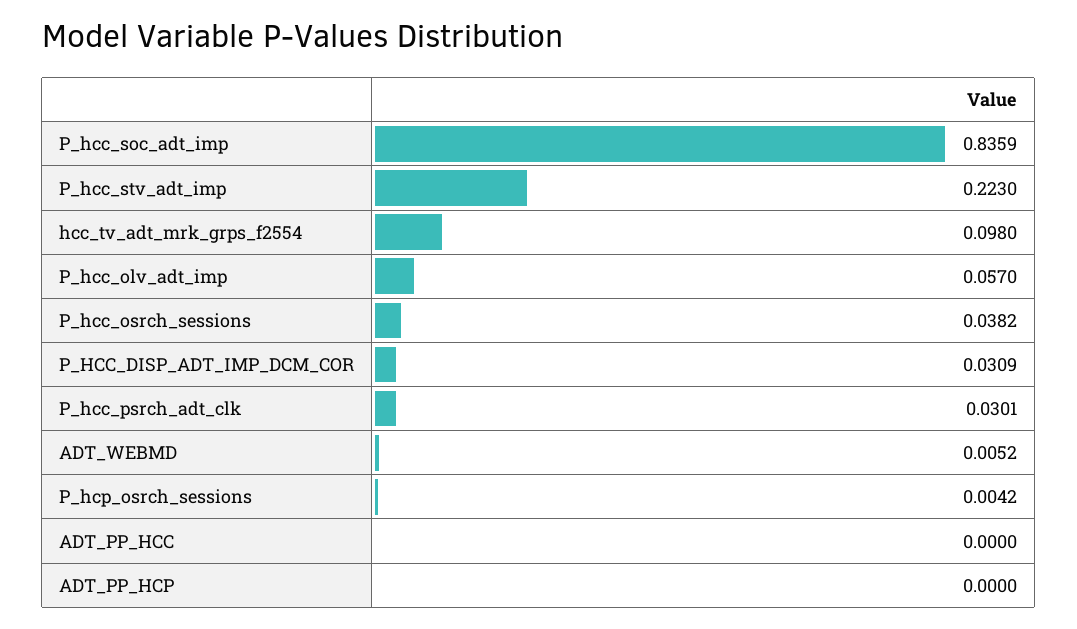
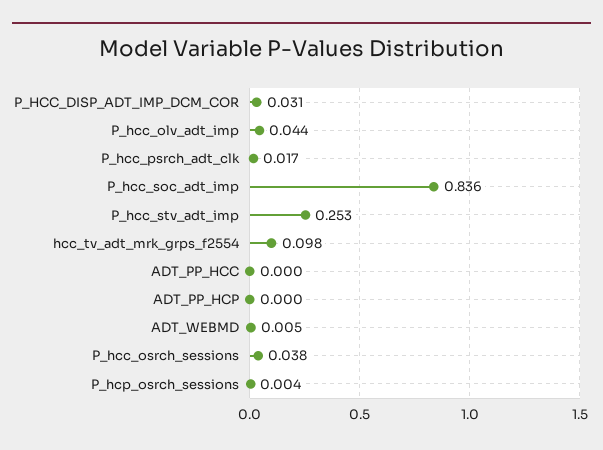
P_hcc_stv_adt_imp: 0.223 -> 0.253
P_hcc_olv_adt_imp: 0.057 -> 0.044
P_hcc_psrch_adt_clk: 0.0301 -> 0.017

